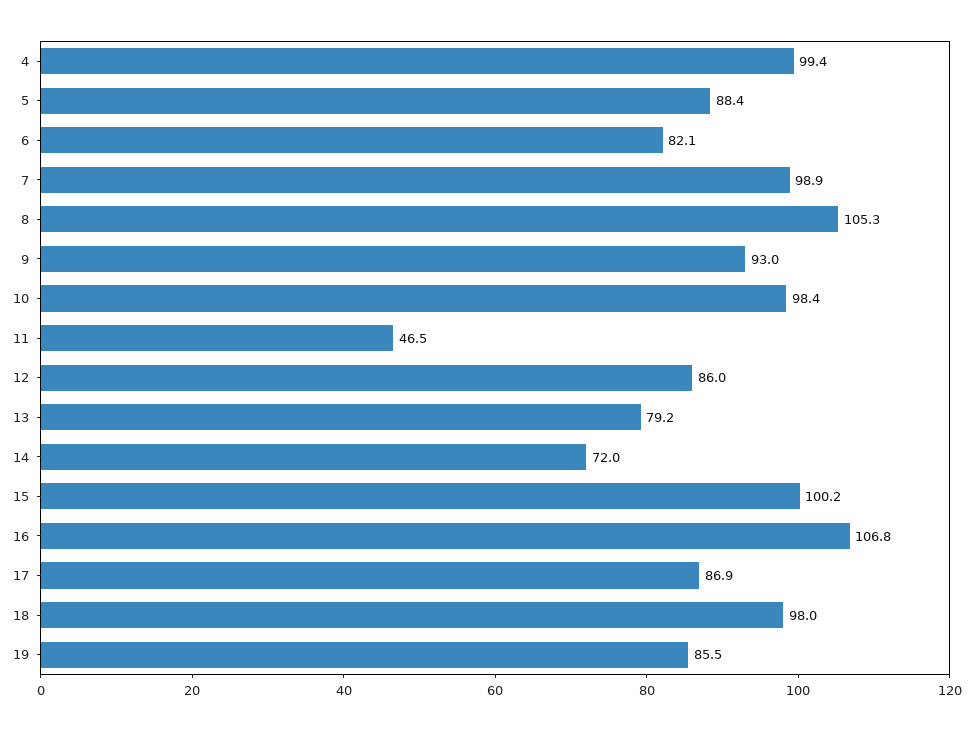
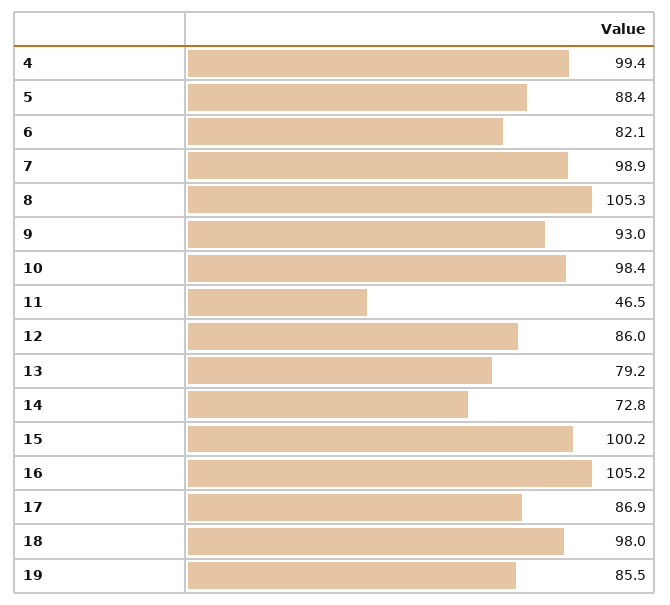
14: 72 -> 72.8
16: 106.8 -> 105.2

